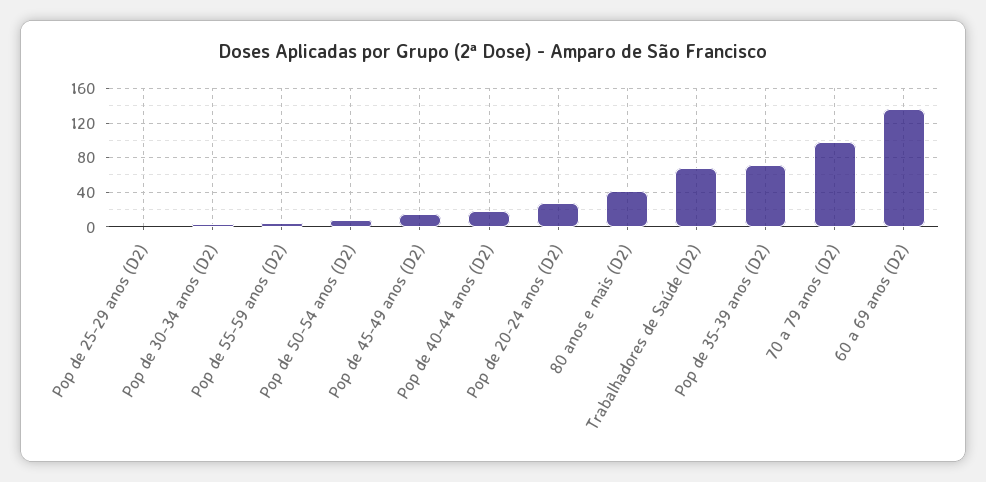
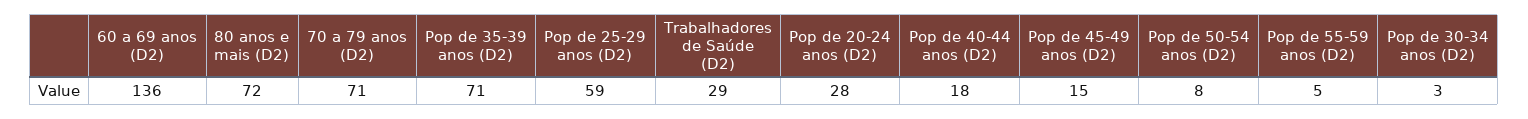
Pop de 25-29 anos (D2): 0 -> 59
80 anos e mais (D2): 40 -> 72
Trabalhadores de Saúde (D2): 70 -> 29
70 a 79 anos (D2): 100 -> 71

